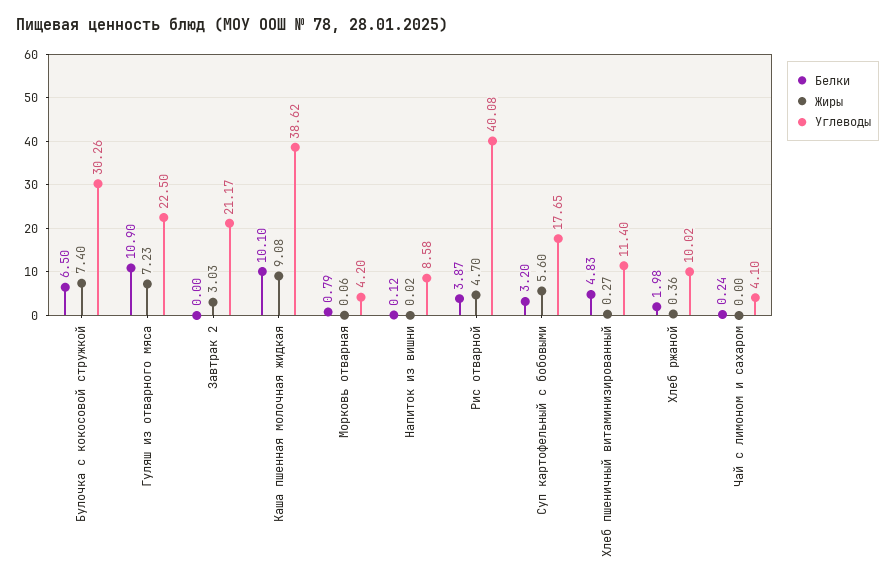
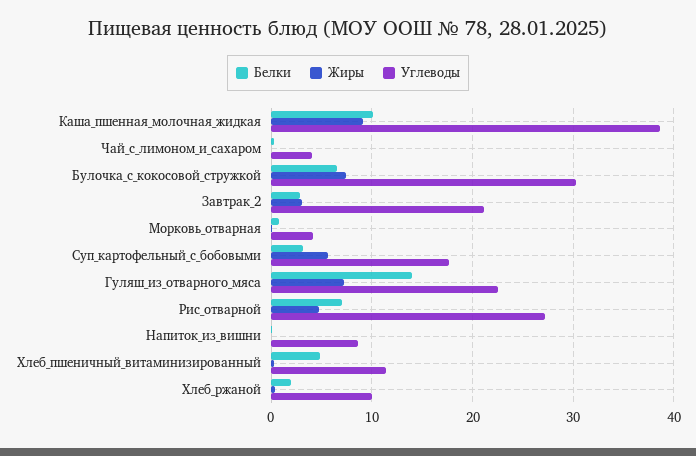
Белки, Гуляш из отварного мяса: 10.9 -> 14
Белки, Завтрак 2: 0 -> 3
Белки, Рис отварной: 3.87 -> 7
Углеводы, Рис отварной: 40.08 -> 27

